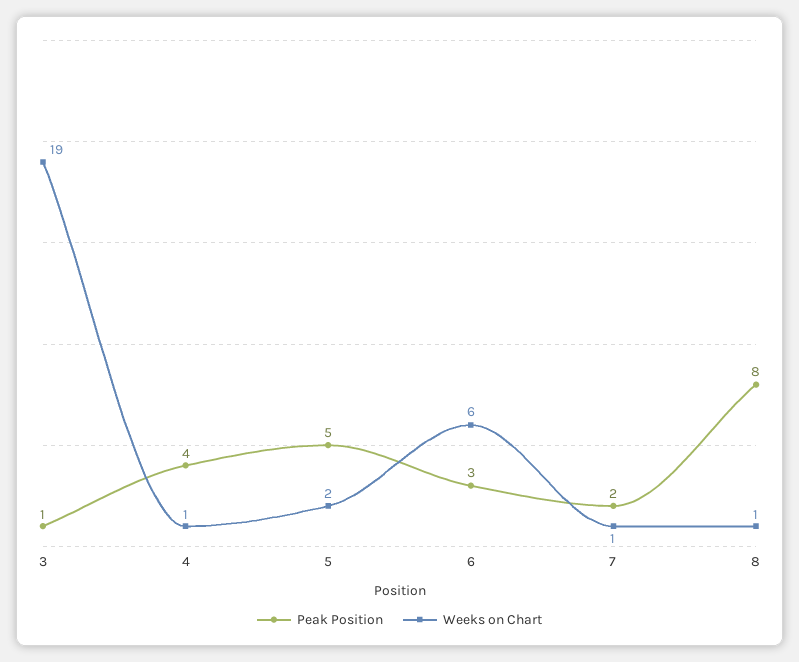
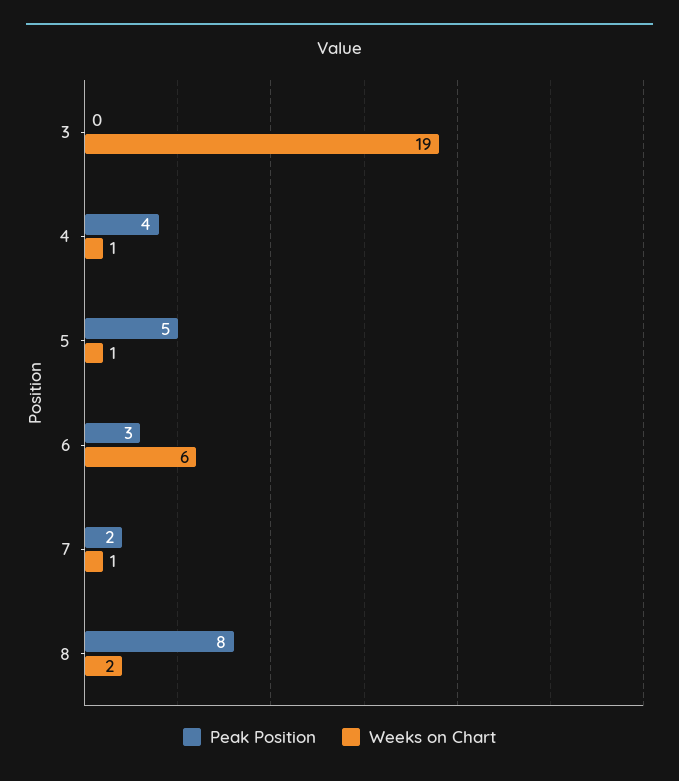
Peak Position, 3: 1 -> 0
Weeks on Chart, 5: 2 -> 1
Weeks on Chart, 8: 1 -> 2

